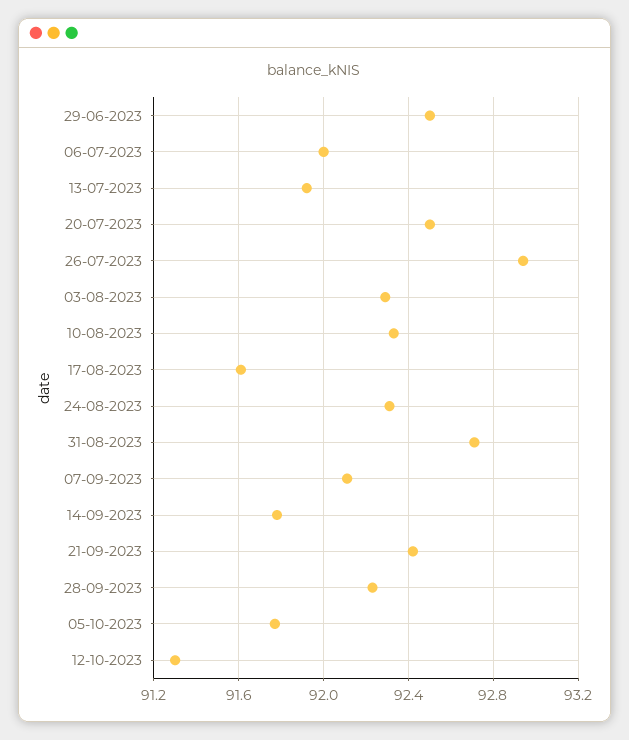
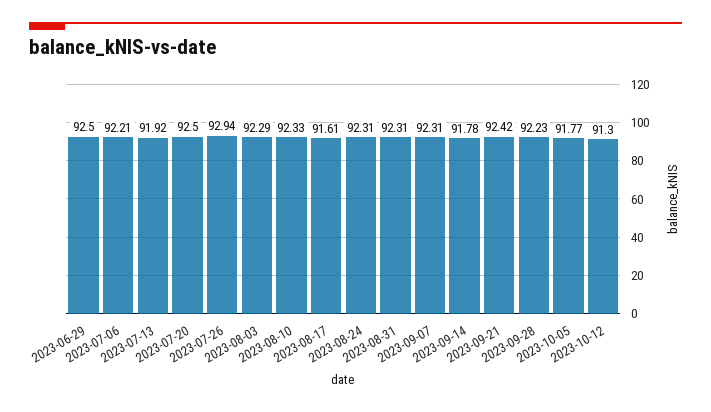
06-07-2023: 92 -> 92.21
31-08-2023: 92.7 -> 92.31
07-09-2023: 92.1 -> 92.31

